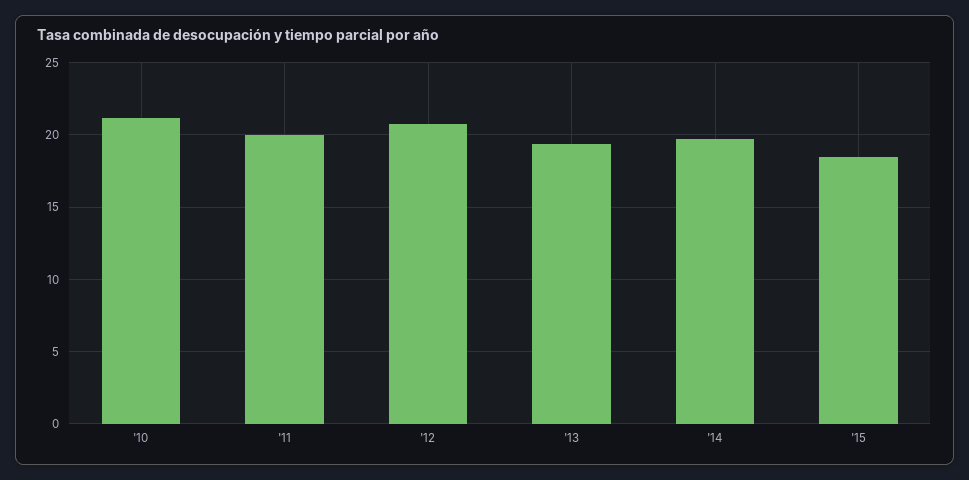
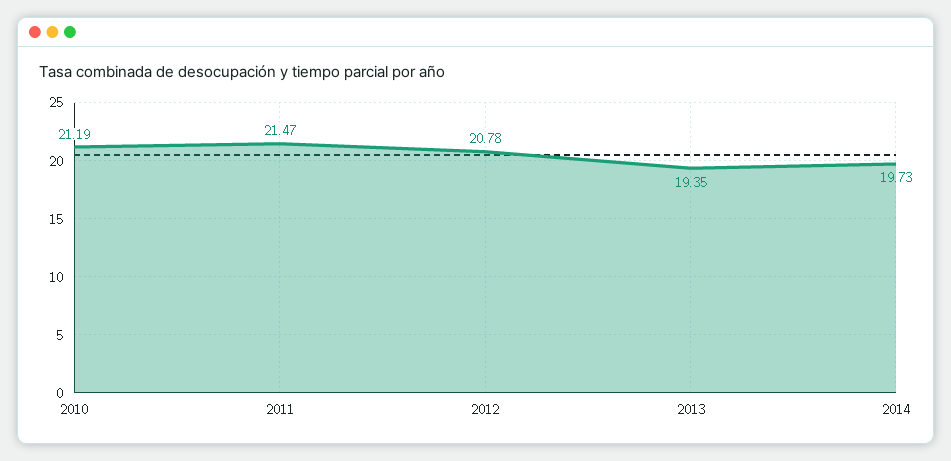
'11: 20 -> 21.47
'15: 18.5 -> none

